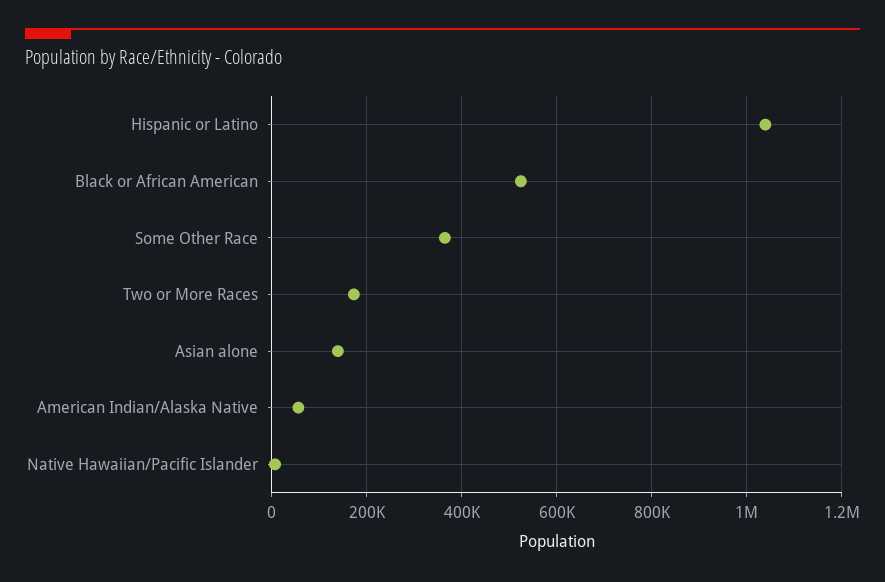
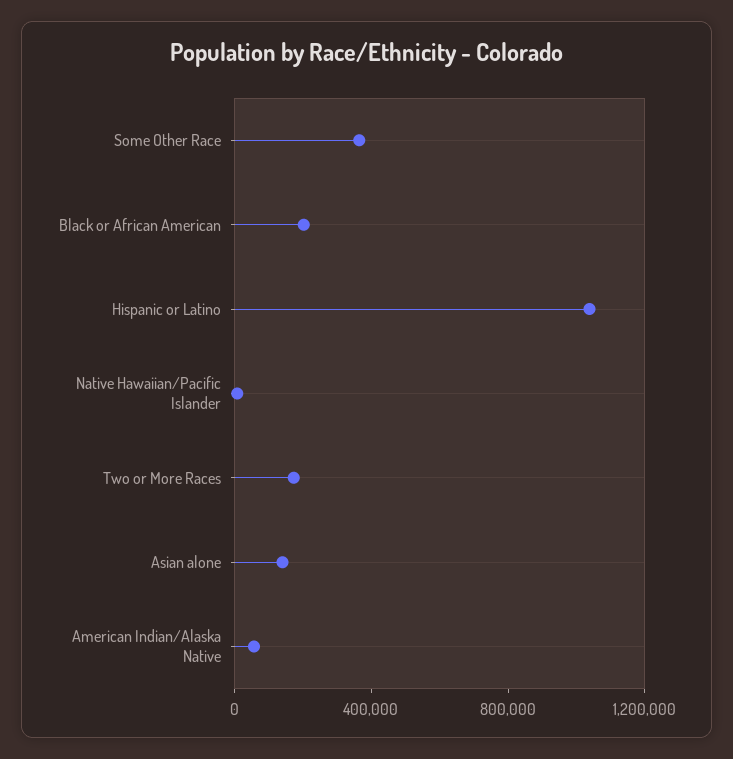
Black or African American: 520000 -> 200000

